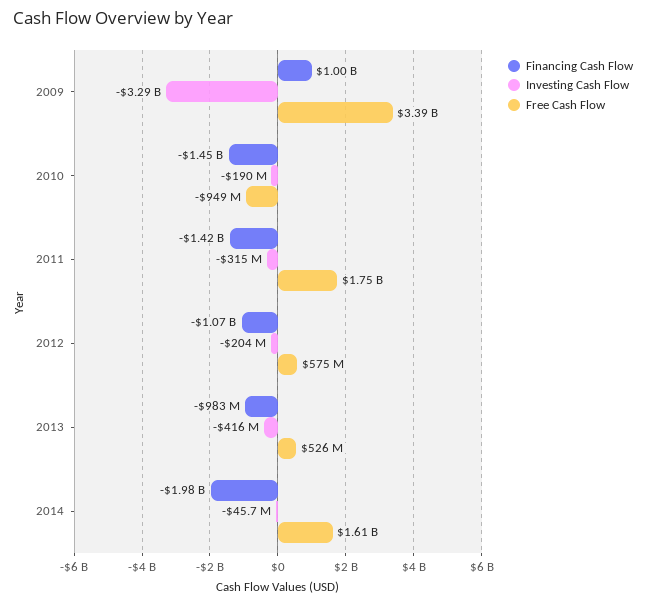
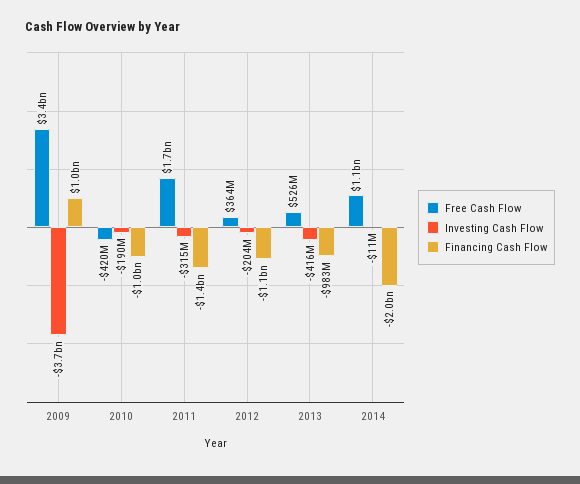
Investing Cash Flow, 2009: -3290000000 -> -3700000000
Financing Cash Flow, 2010: -1450000000 -> -1000000000
Free Cash Flow, 2010: -949000000 -> -420000000
Free Cash Flow, 2012: 575000000 -> 364000000
Investing Cash Flow, 2014: -45700000 -> -11000000
Free Cash Flow, 2014: 1610000000 -> 1100000000

